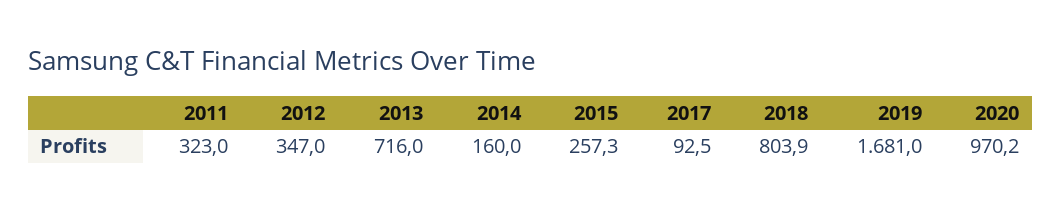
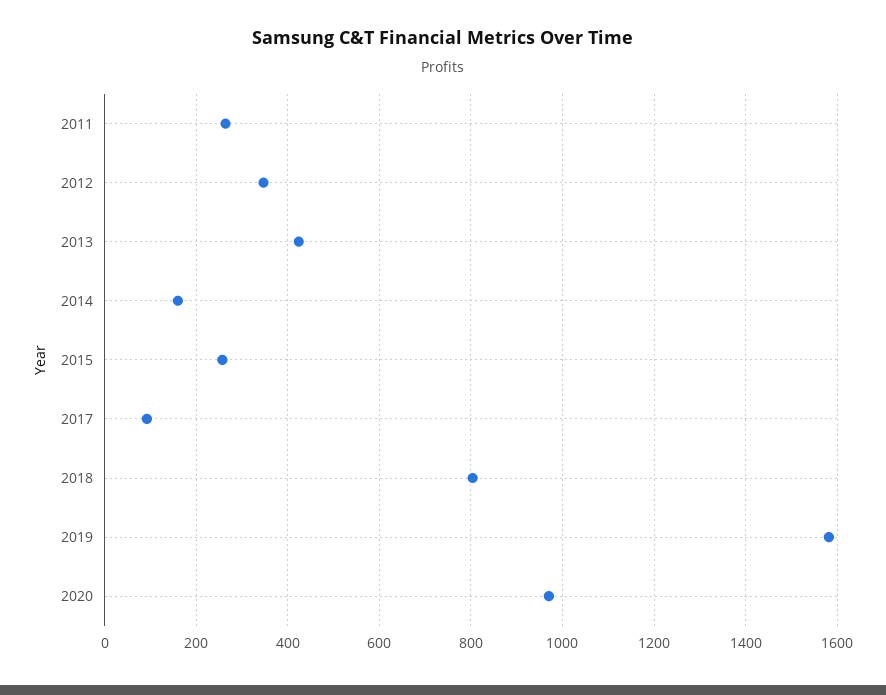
2011: 323 -> 260
2013: 716 -> 420
2019: 1681 -> 1580

